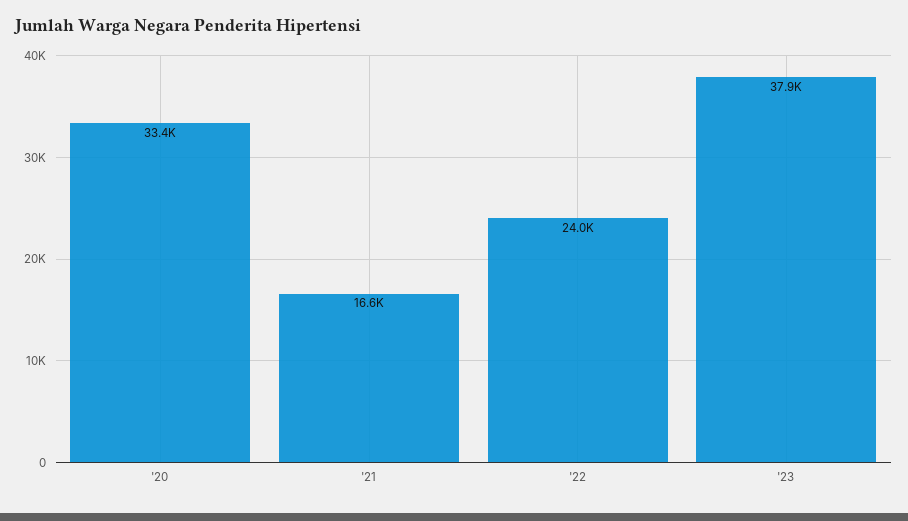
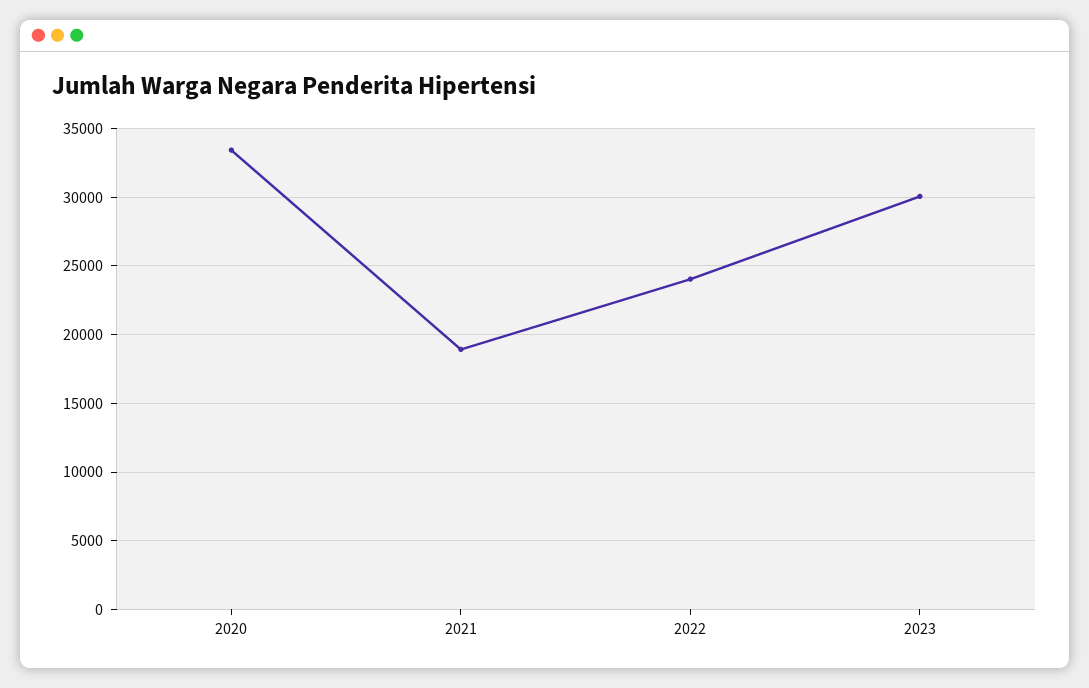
'21: 16600 -> 19000
'23: 37900 -> 30000

